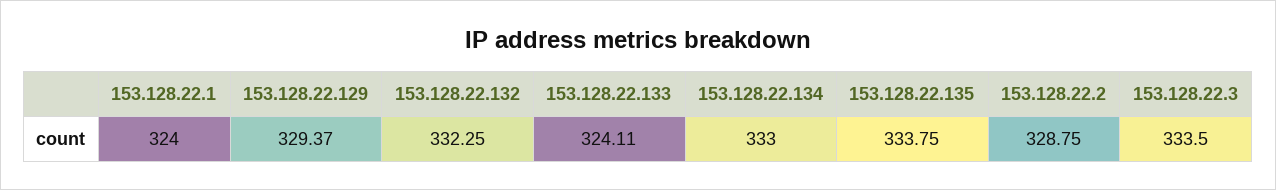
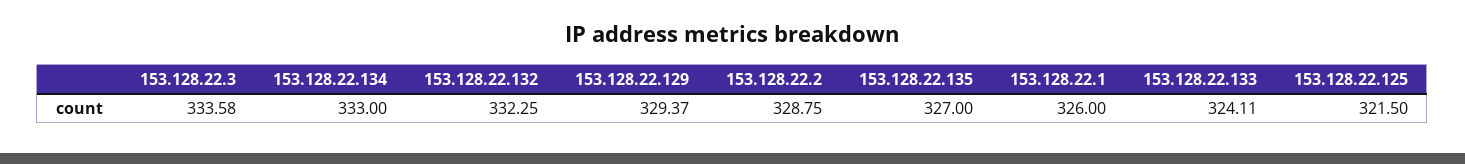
153.128.22.1: 324 -> 326
153.128.22.135: 333.75 -> 327
153.128.22.3: 333.5 -> 333.58
153.128.22.125: none -> 321.5

